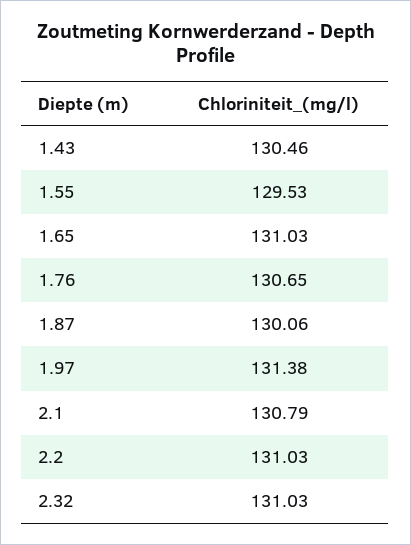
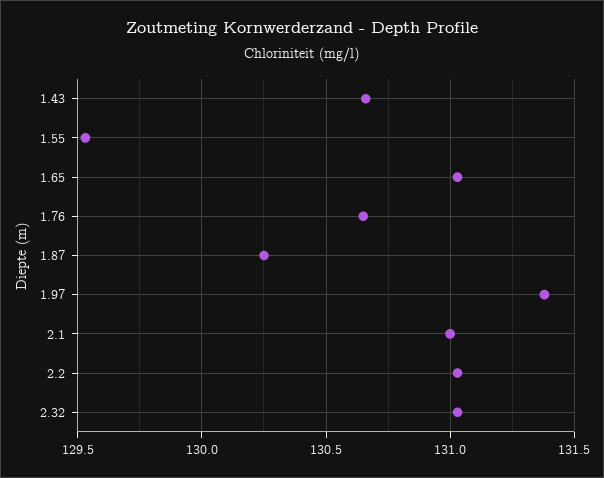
1.43: 130.46 -> 130.65
1.87: 130.06 -> 130.25
2.1: 130.79 -> 131

